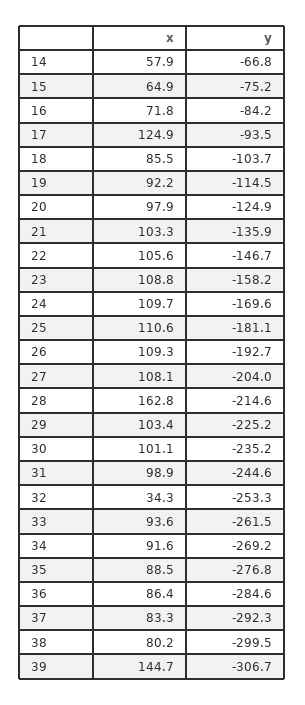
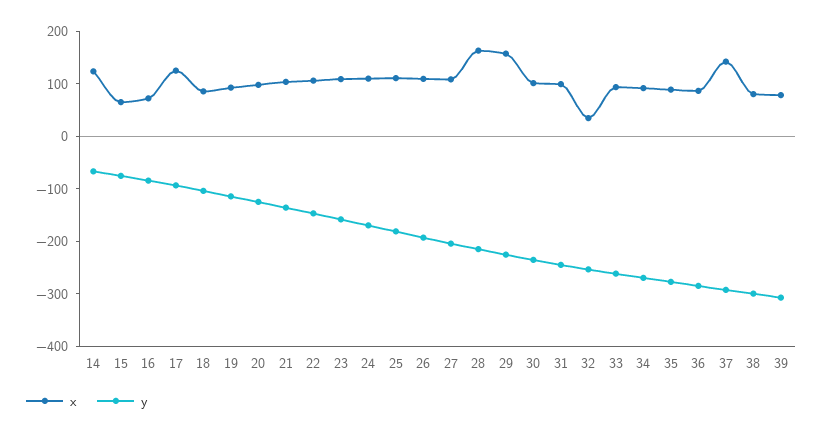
x, 14: 57.9 -> 120
x, 29: 103.4 -> 160
x, 37: 83.3 -> 140
x, 39: 144.7 -> 80

